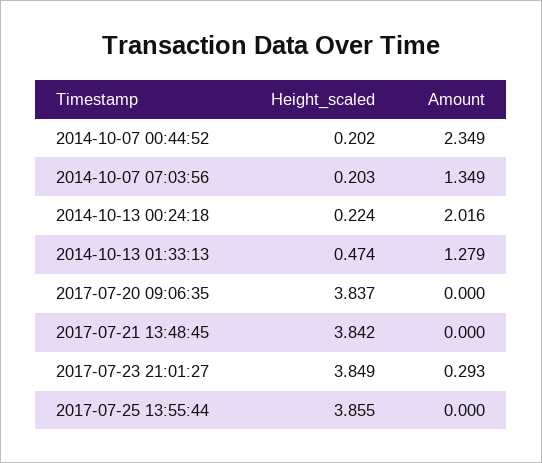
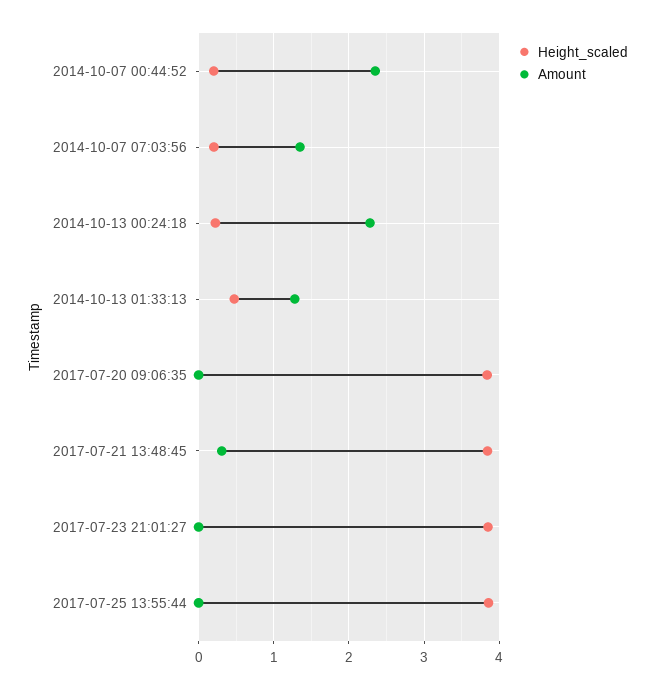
Amount, 2014-10-13 00:24:18: 2.016 -> 2.3
Amount, 2017-07-21 13:48:45: 0 -> 0.3
Amount, 2017-07-23 21:01:27: 0.293 -> 0

